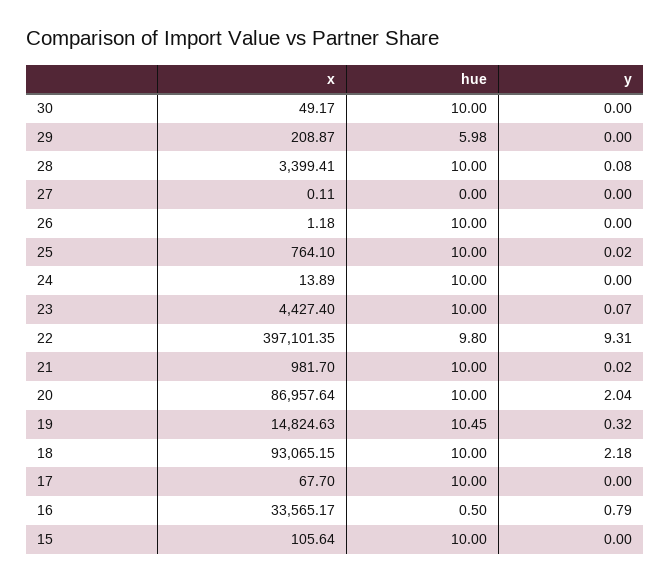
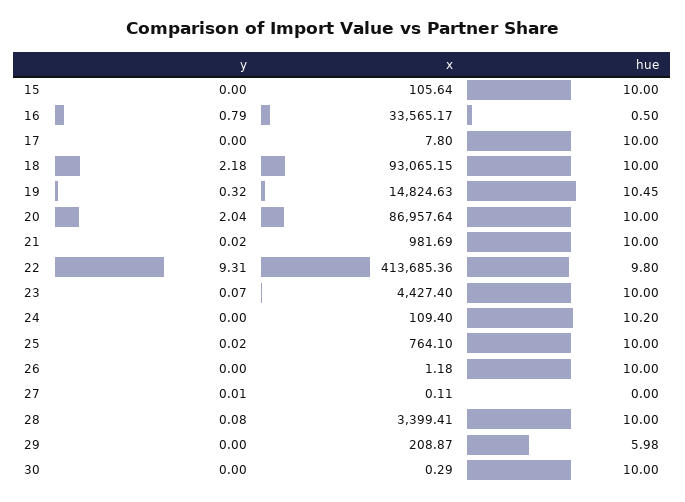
x, 30: 49.17 -> 0.29
y, 27: 0 -> 0.01
x, 24: 13.89 -> 109.4
hue, 24: 10 -> 10.2
x, 22: 397101.35 -> 413685.36
x, 21: 981.7 -> 981.69
x, 17: 67.7 -> 7.8

